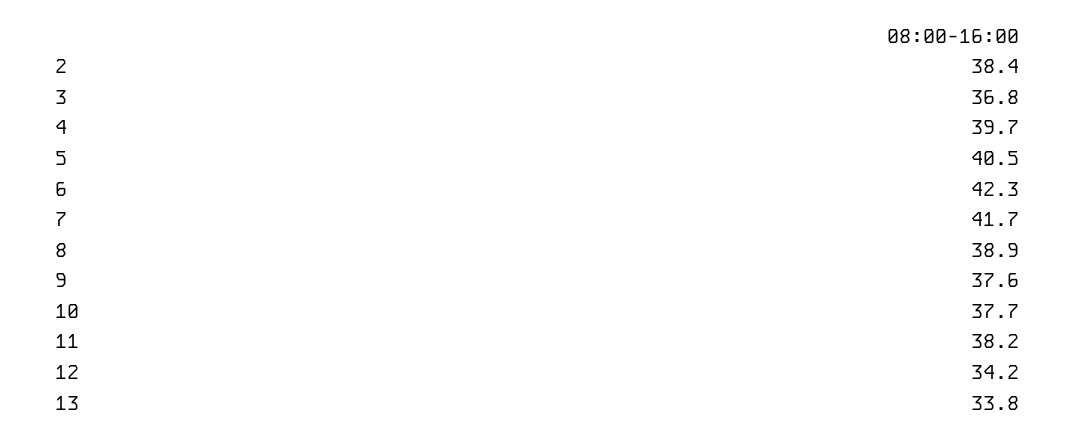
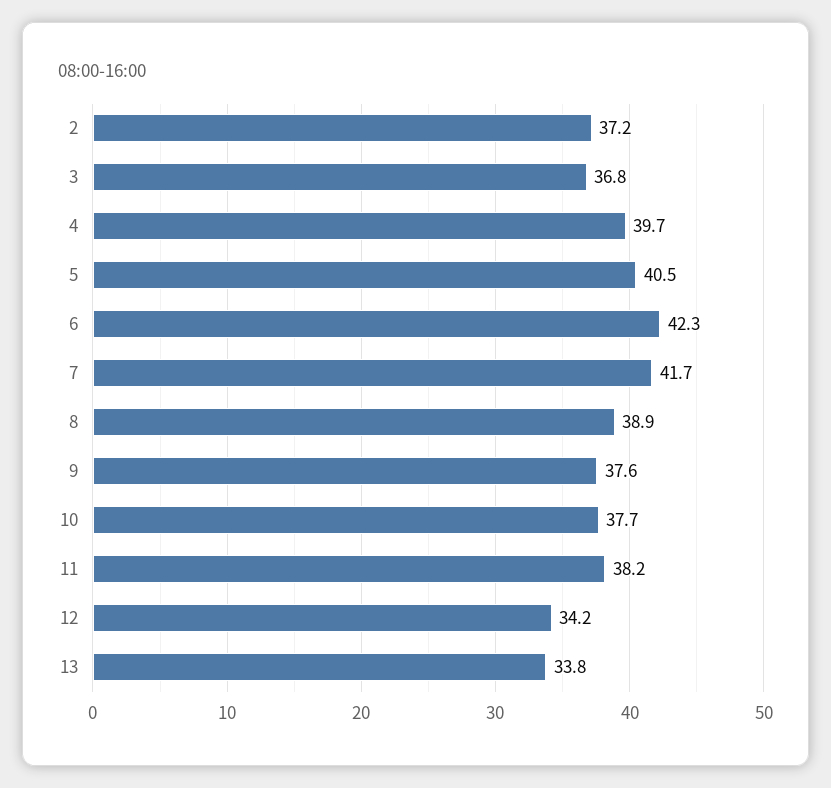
2: 38.4 -> 37.2

